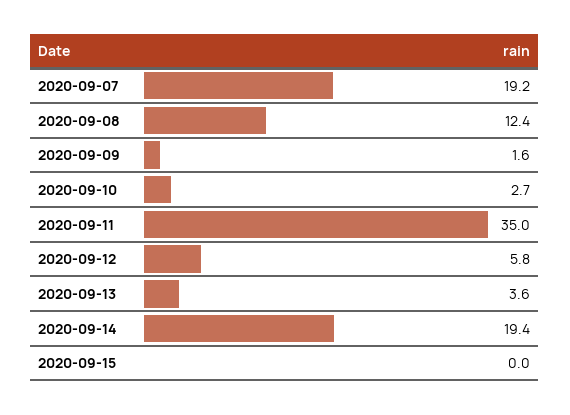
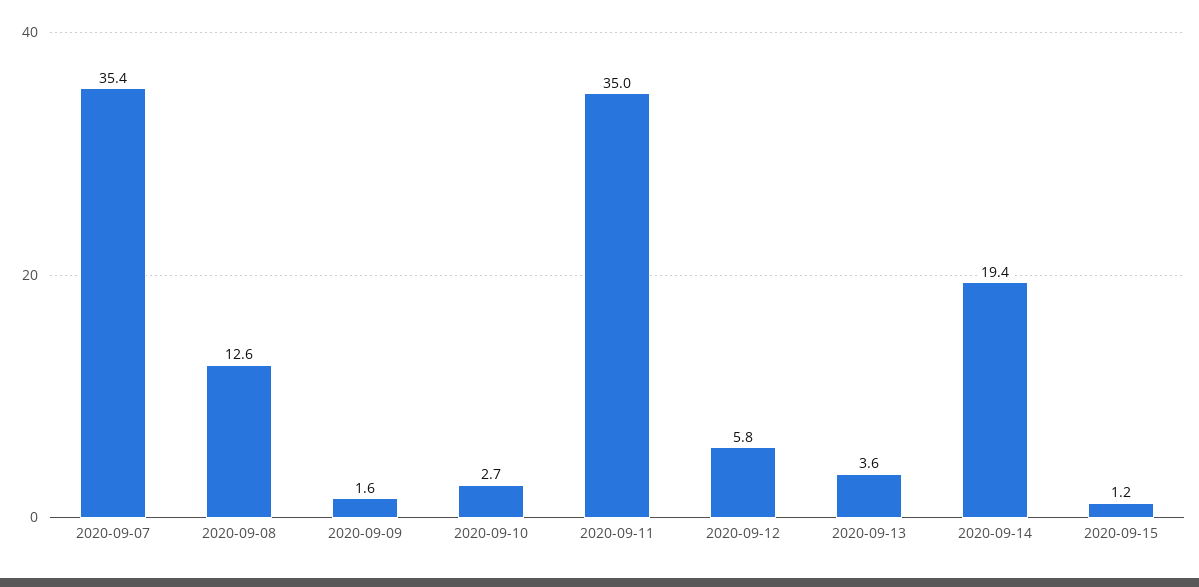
2020-09-07: 19.2 -> 35.4
2020-09-08: 12.4 -> 12.6
2020-09-15: 0 -> 1.2

